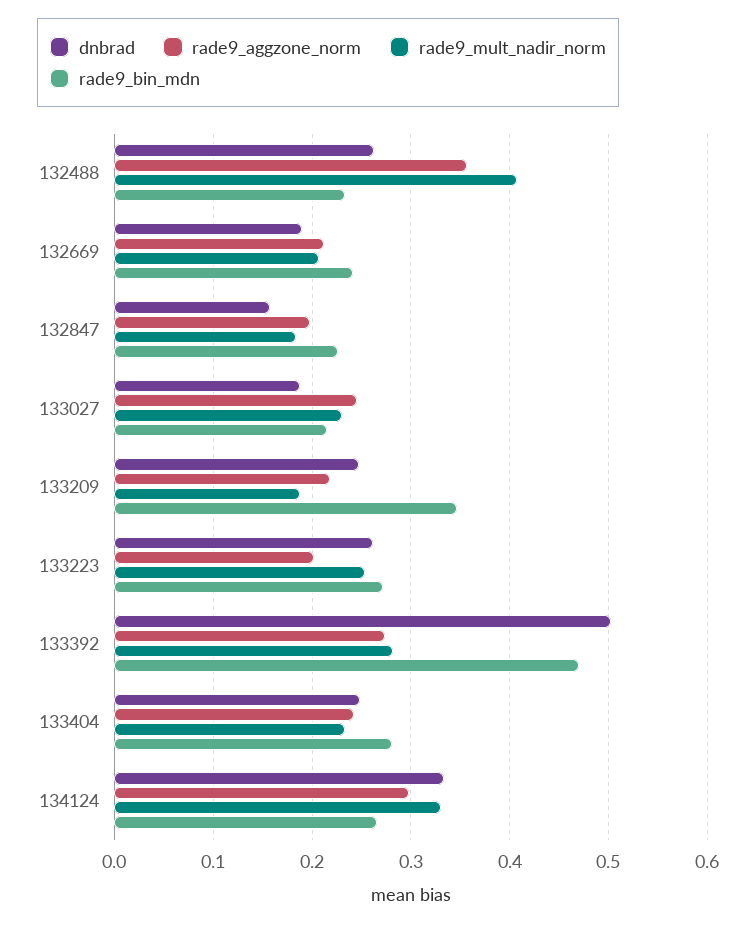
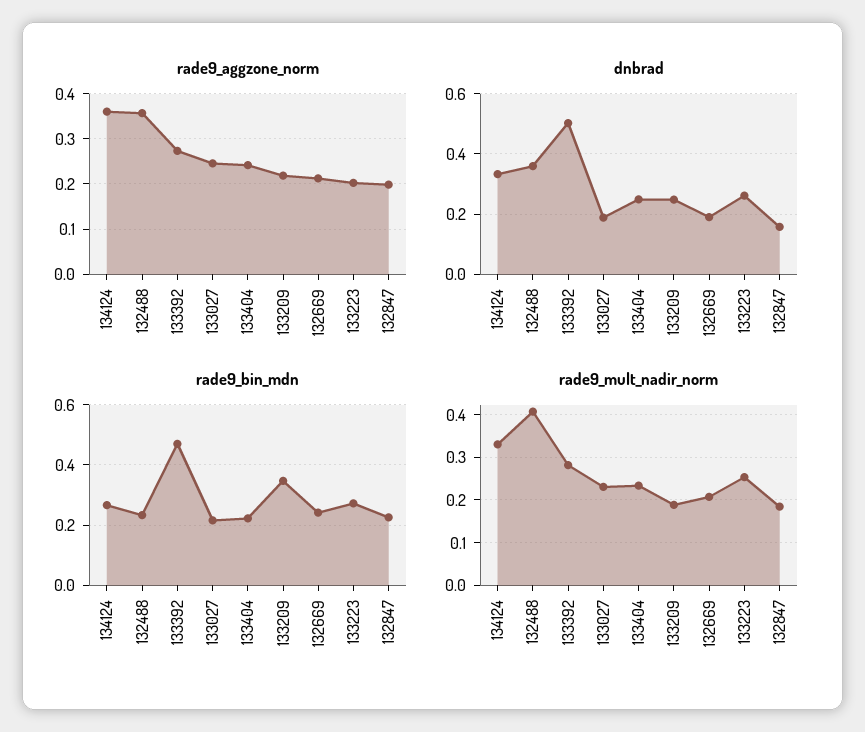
dnbrad, 132488: 0.26 -> 0.36
rade9_bin_mdn, 133404: 0.28 -> 0.22
rade9_aggzone_norm, 134124: 0.3 -> 0.36

